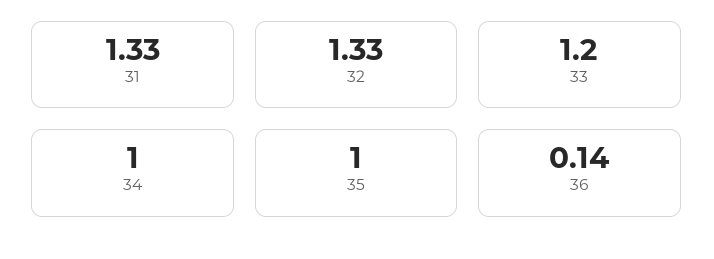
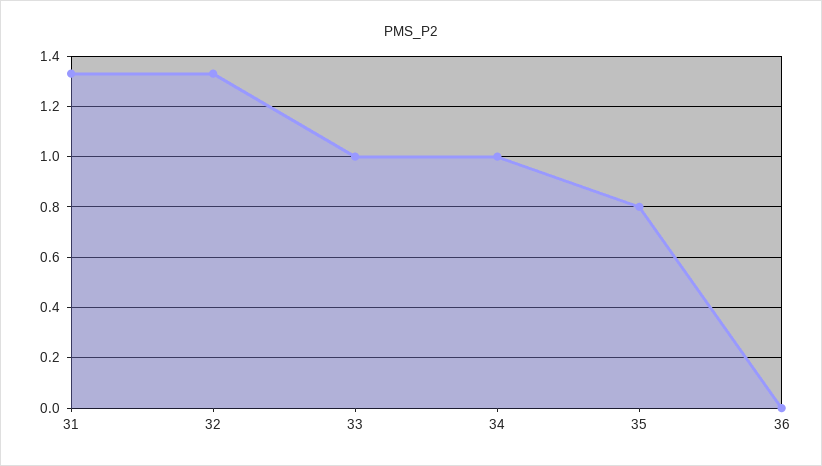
33: 1.2 -> 1
35: 1 -> 0.8
36: 0.14 -> 0

